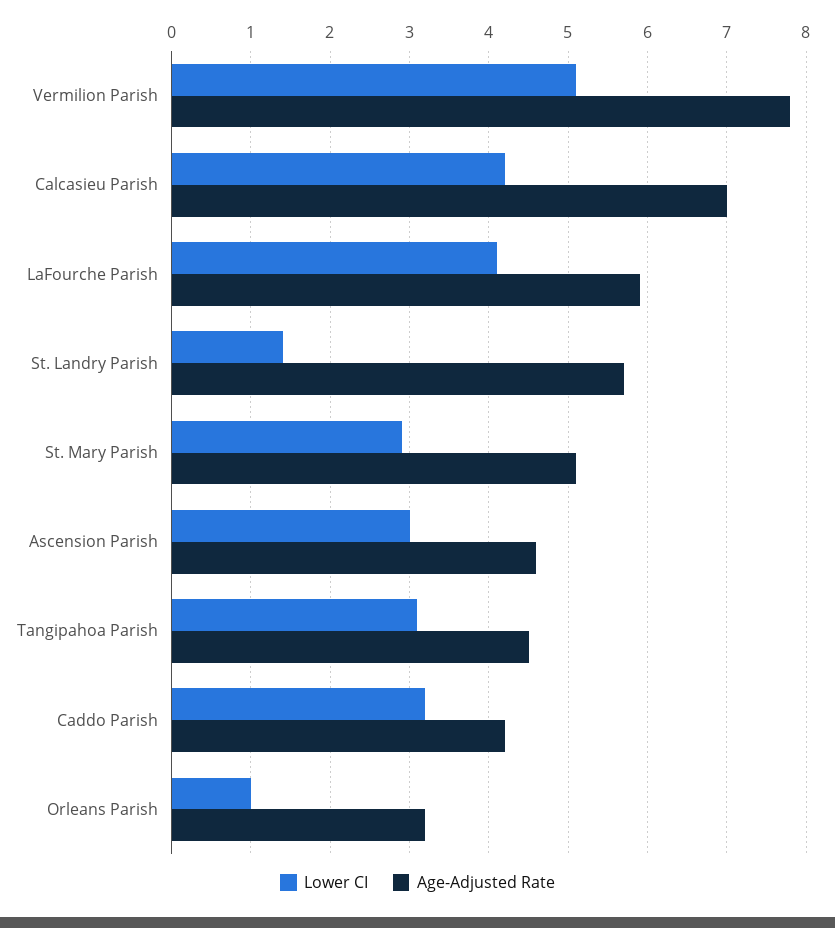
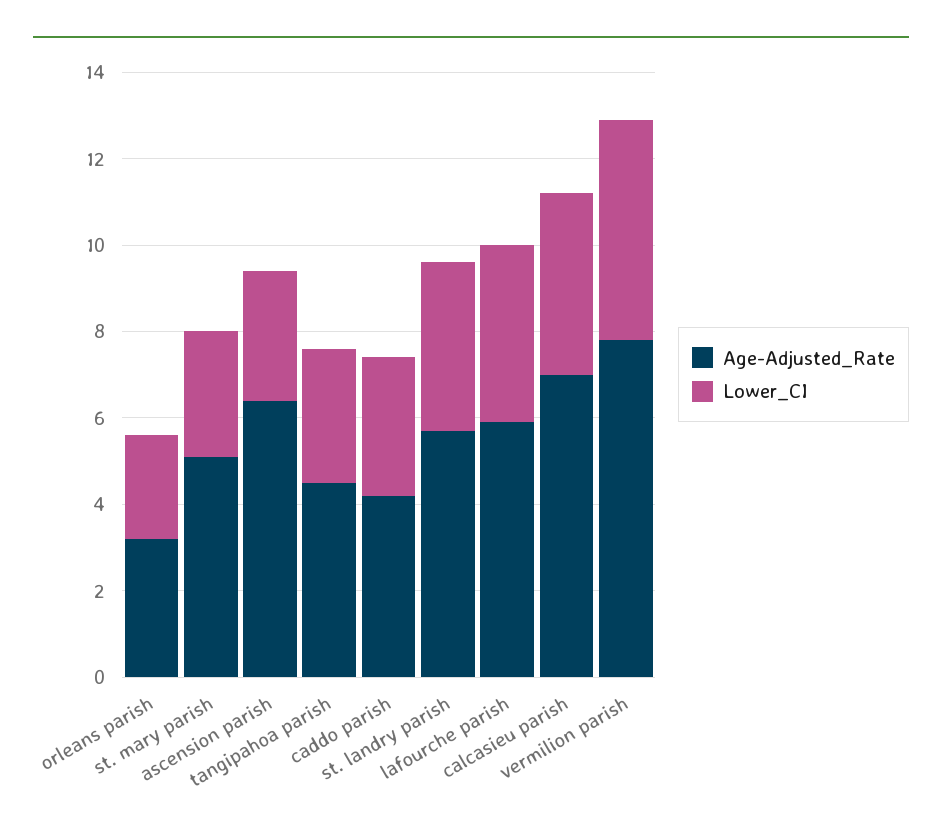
Lower CI, St. Landry Parish: 1.4 -> 4
Age-Adjusted Rate, Ascension Parish: 4.6 -> 6.5
Lower CI, Orleans Parish: 1 -> 2.5

